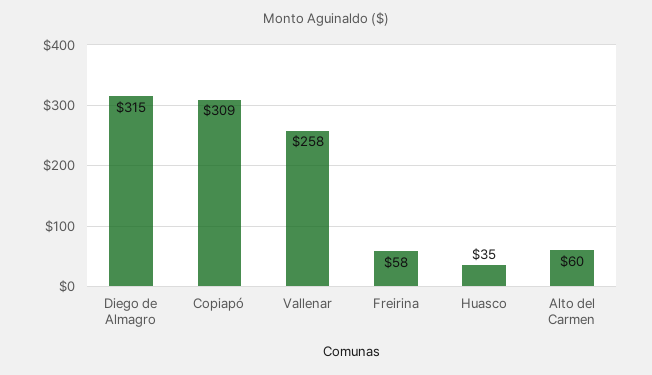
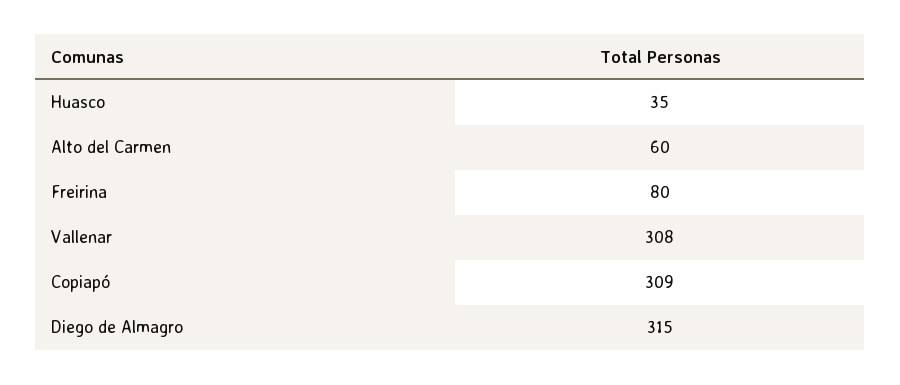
Vallenar: 258 -> 308
Freirina: 58 -> 80

